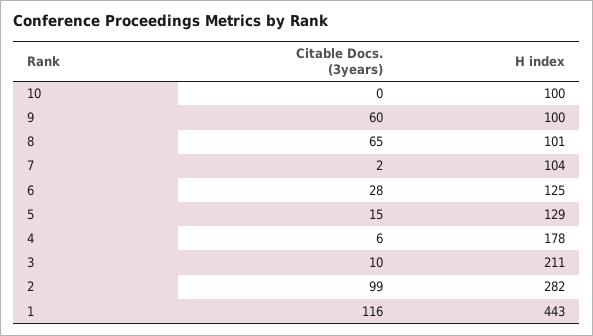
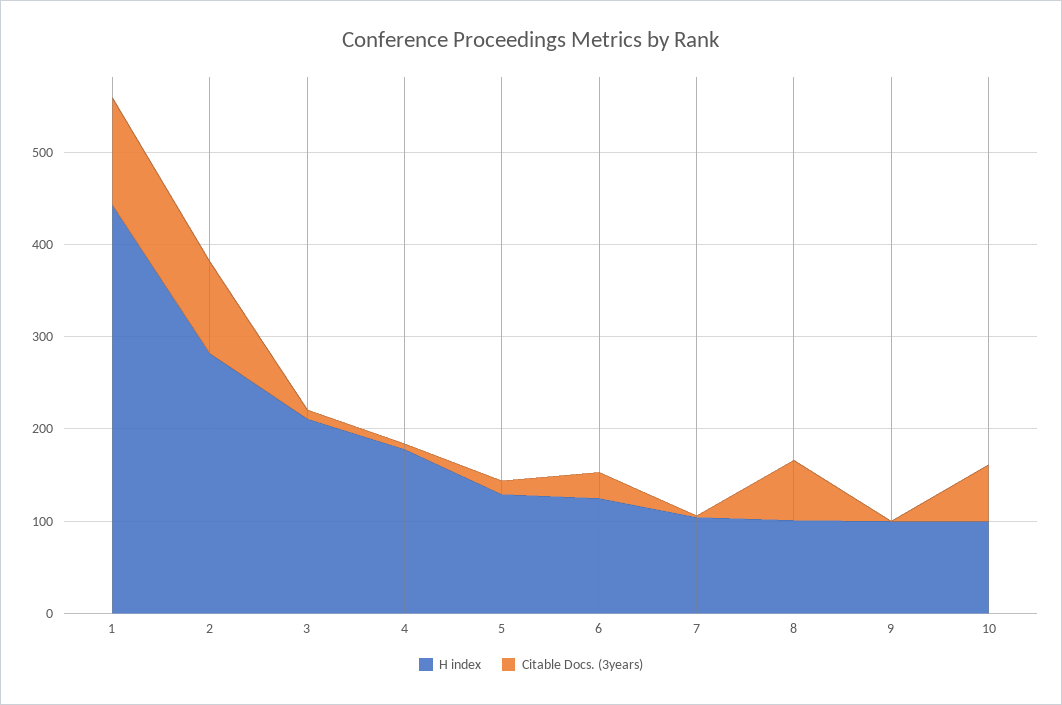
Citable Docs. (3years), 10: 0 -> 60
Citable Docs. (3years), 9: 60 -> 0

